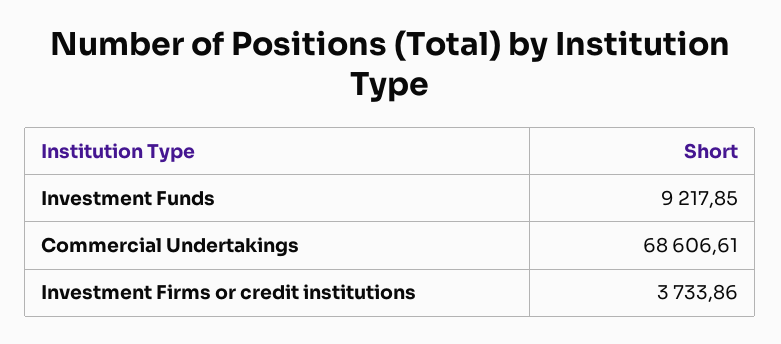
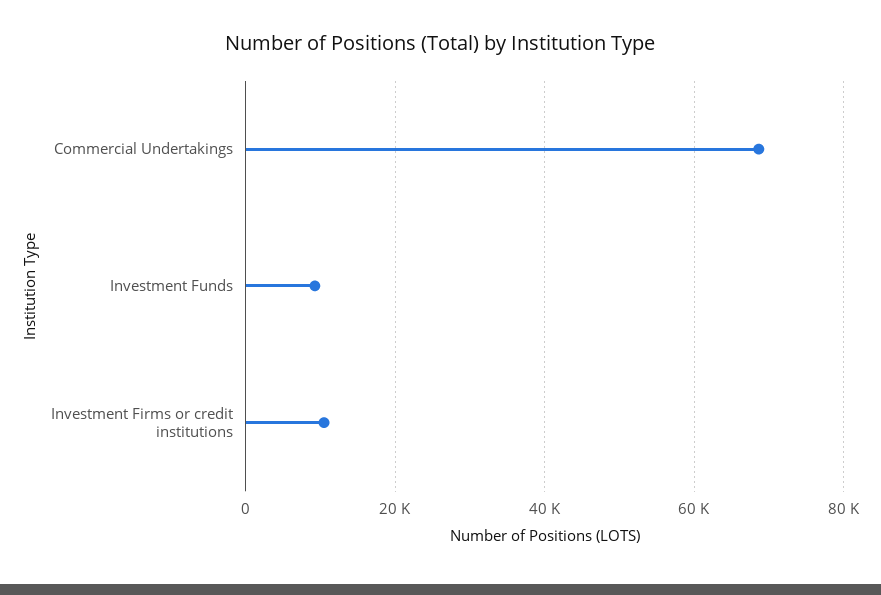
Investment Firms or credit institutions: 3733.86 -> 10000

